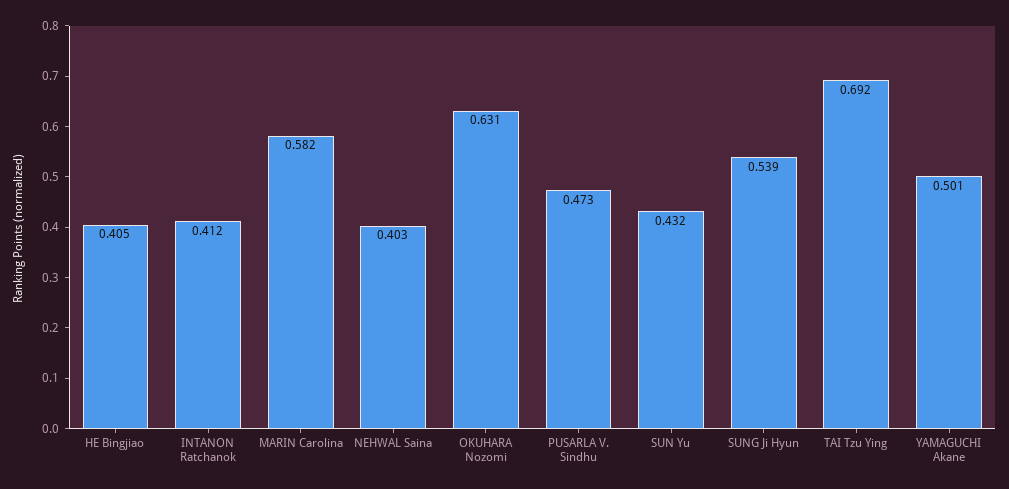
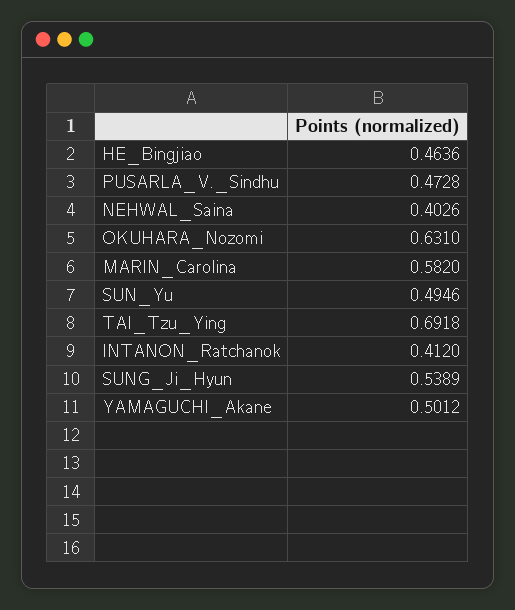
HE Bingjiao: 0.405 -> 0.4636
SUN Yu: 0.432 -> 0.4946

